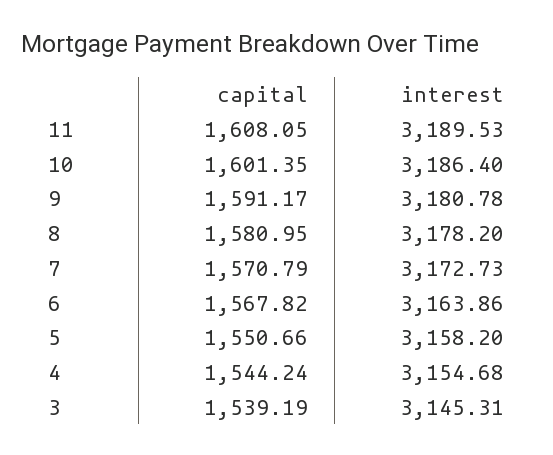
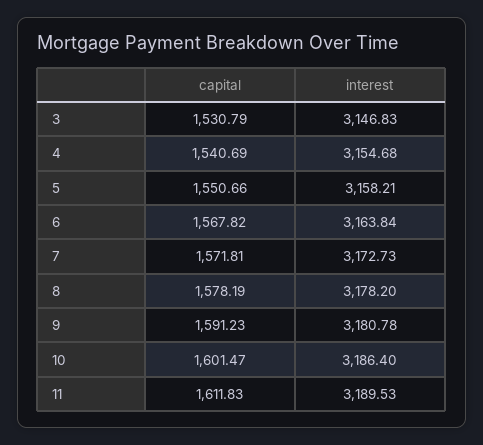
capital, 11: 1608.05 -> 1611.83
capital, 10: 1601.35 -> 1601.47
capital, 9: 1591.17 -> 1591.23
capital, 8: 1580.95 -> 1578.19
capital, 7: 1570.79 -> 1571.81
interest, 6: 3163.86 -> 3163.84
interest, 5: 3158.2 -> 3158.21
capital, 4: 1544.24 -> 1540.69
capital, 3: 1539.19 -> 1530.79
interest, 3: 3145.31 -> 3146.83

